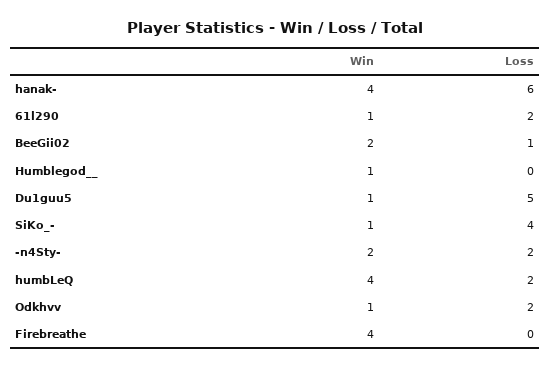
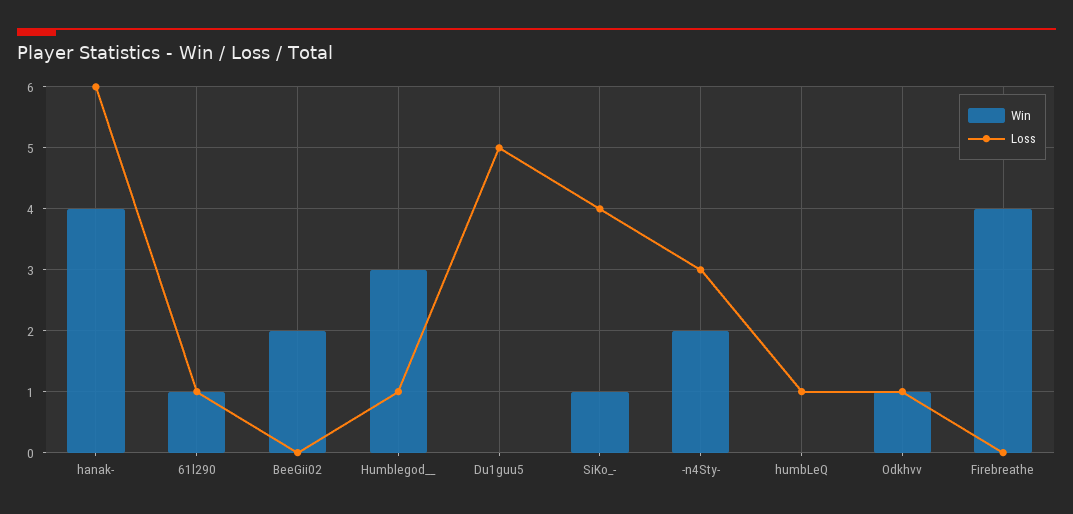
Loss, 61l290: 2 -> 1
Loss, BeeGii02: 1 -> 0
Win, Humblegod__: 1 -> 3
Loss, Humblegod__: 0 -> 1
Win, Du1guu5: 1 -> 0
Loss, -n4Sty-: 2 -> 3
Win, humbLeQ: 4 -> 0
Loss, humbLeQ: 2 -> 1
Loss, Odkhvv: 2 -> 1

